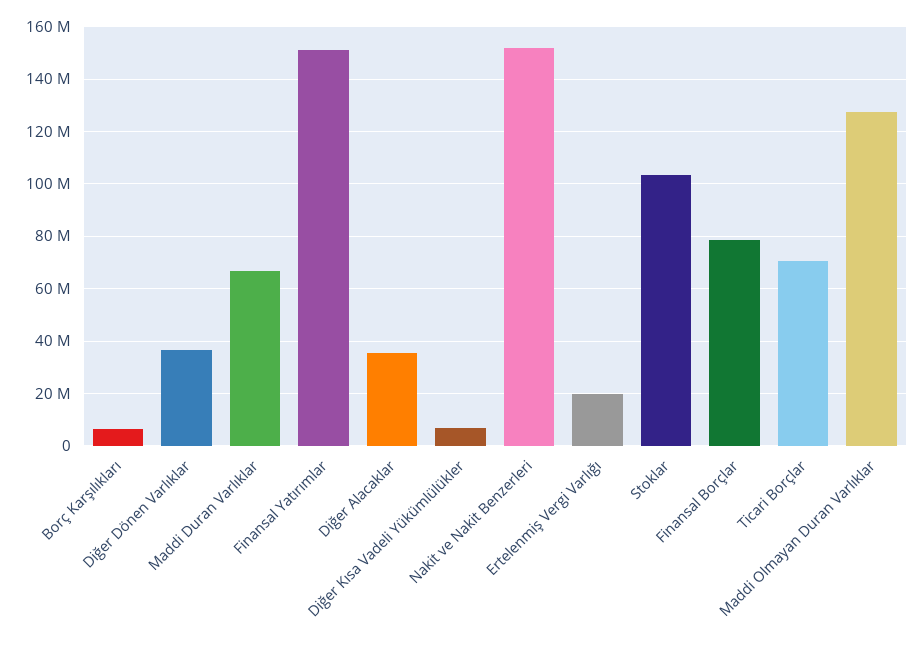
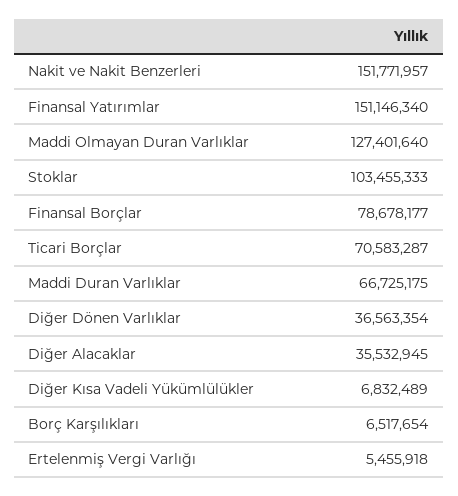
Ertelenmiş Vergi Varlığı: 20000000 -> 5455918

